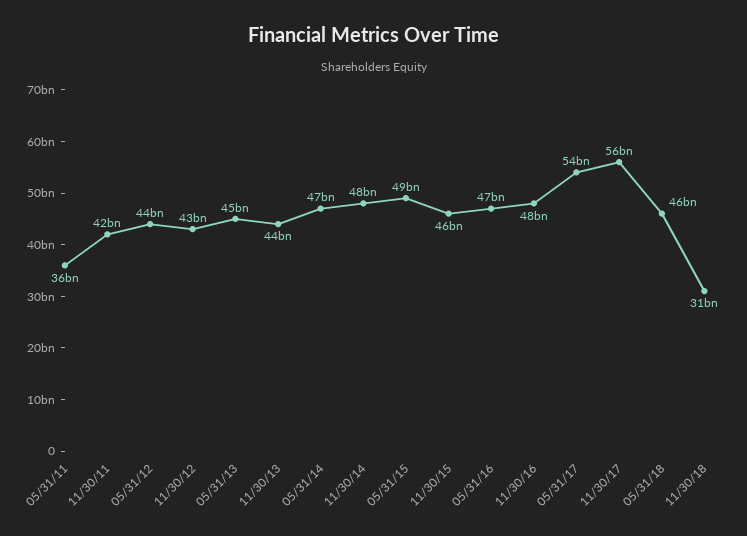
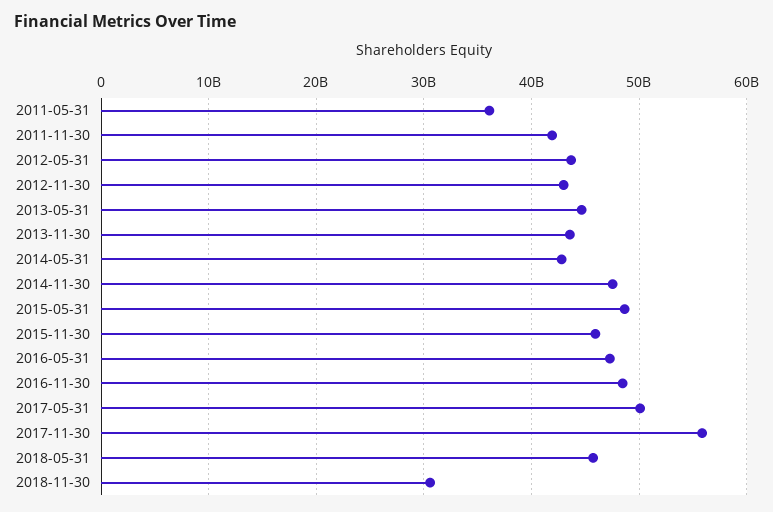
05/31/14: 47000000000 -> 43000000000
05/31/17: 54000000000 -> 50000000000

